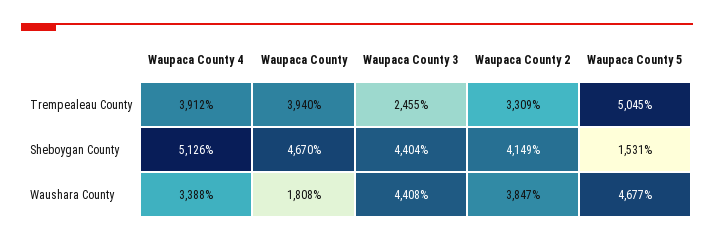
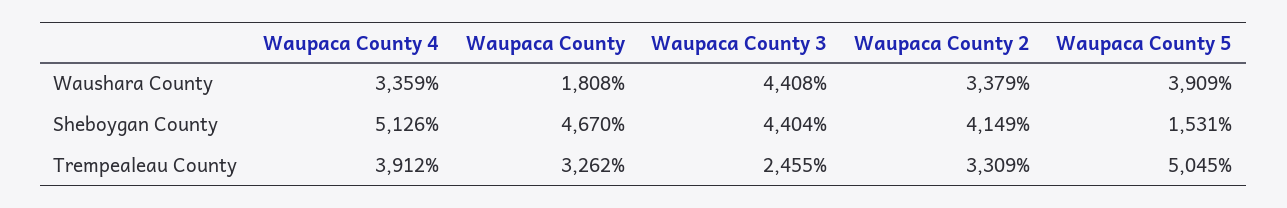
Waupaca County, Trempealeau County: 3940 -> 3262
Waupaca County 4, Waushara County: 3388 -> 3359
Waupaca County 2, Waushara County: 3847 -> 3379
Waupaca County 5, Waushara County: 4677 -> 3909

